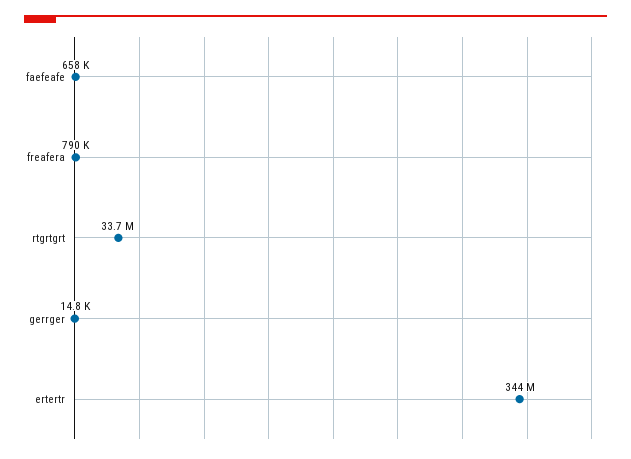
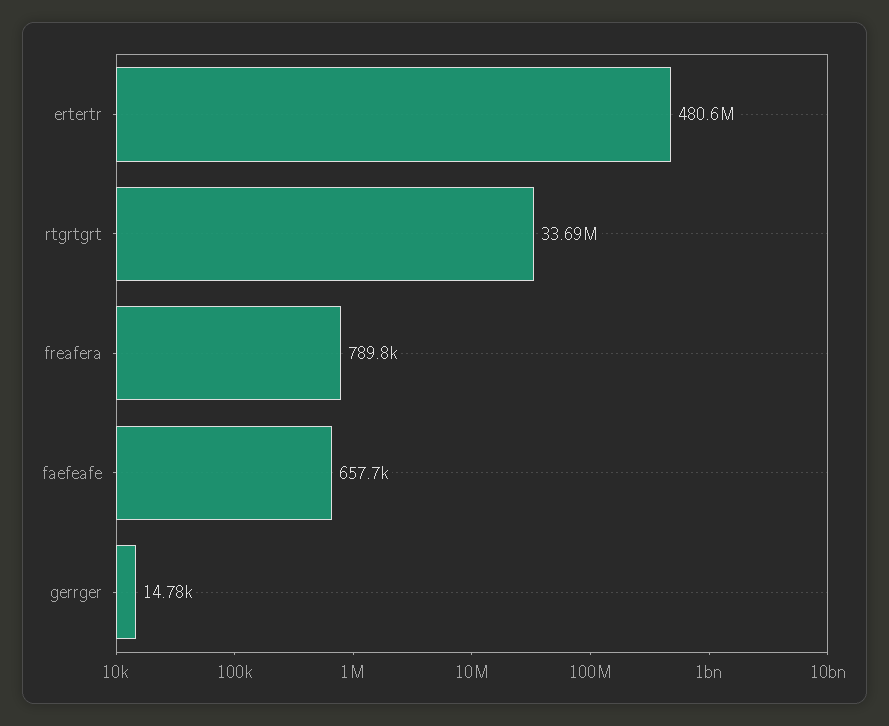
ertertr: 344000000 -> 480600000

